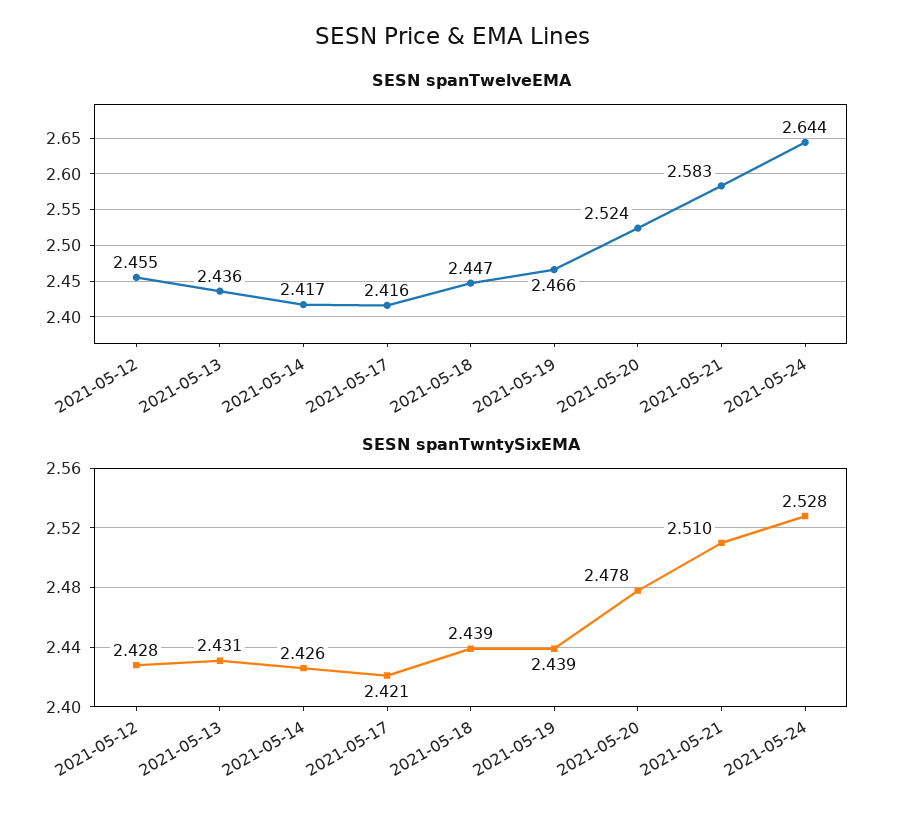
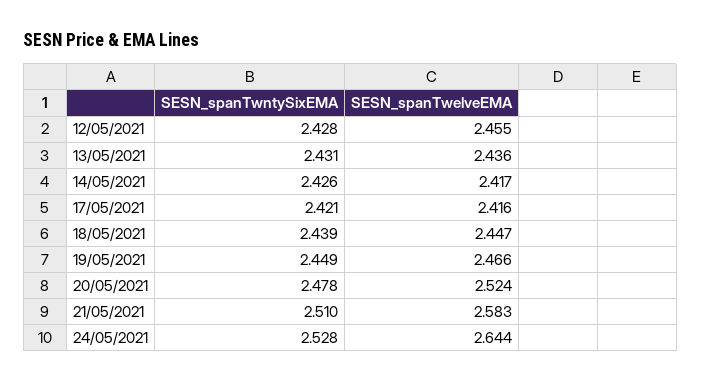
SESN spanTwntySixEMA, 2021-05-19: 2.439 -> 2.449

